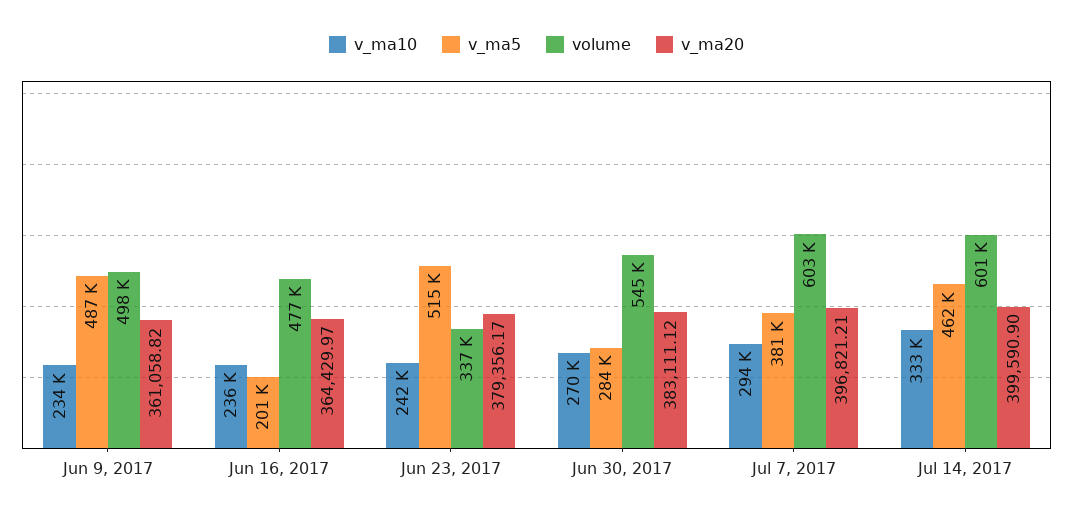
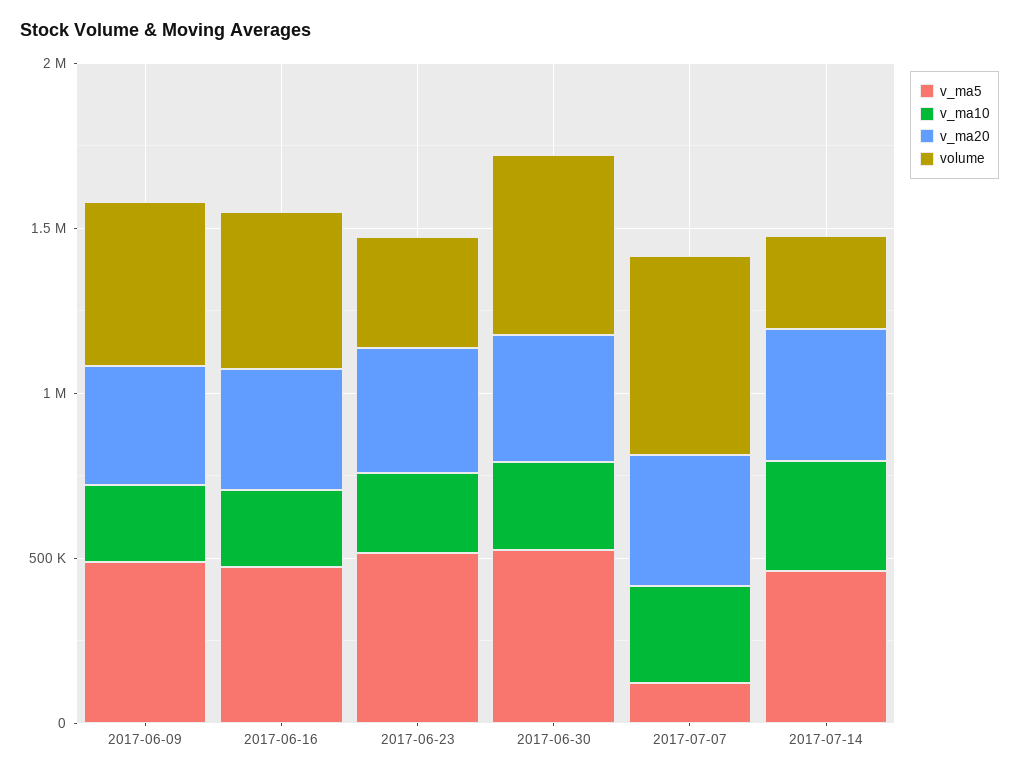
v_ma5, Jun 16, 2017: 201000 -> 500000
v_ma5, Jun 30, 2017: 284000 -> 500000
v_ma5, Jul 7, 2017: 381000 -> 100000
volume, Jul 14, 2017: 601000 -> 300000

